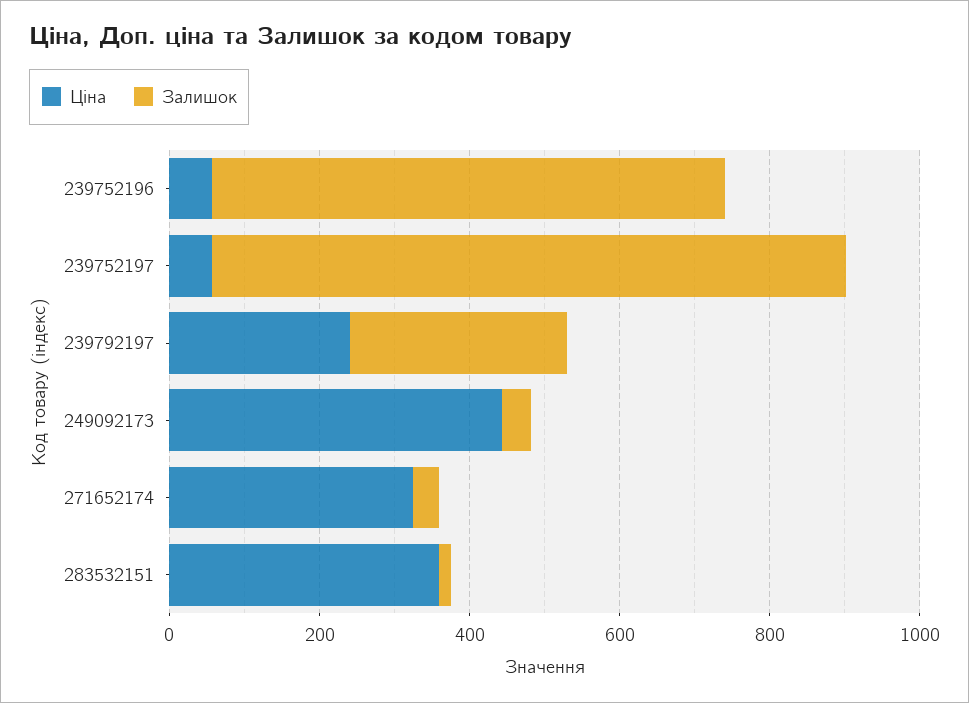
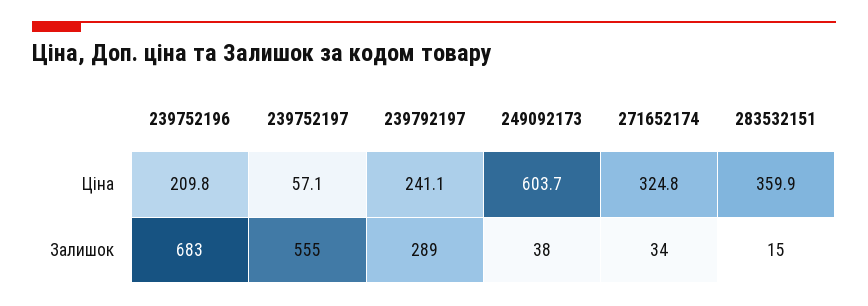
Ціна, 239752196: 50 -> 209.8
Залишок, 239752197: 850 -> 555
Ціна, 249092173: 450 -> 603.7

